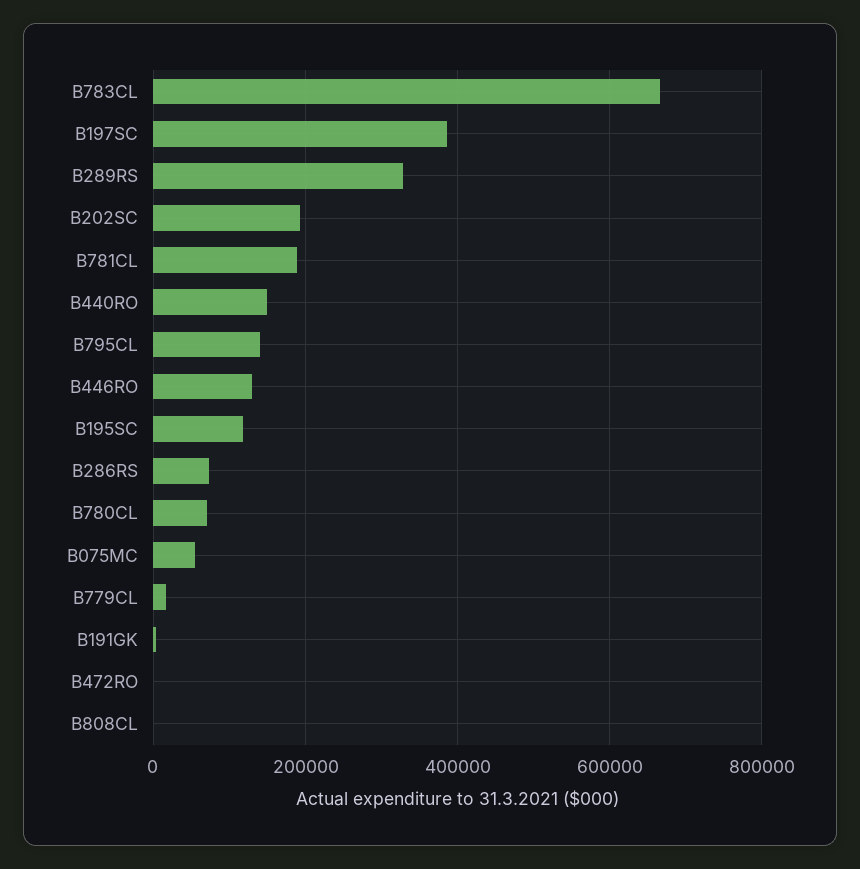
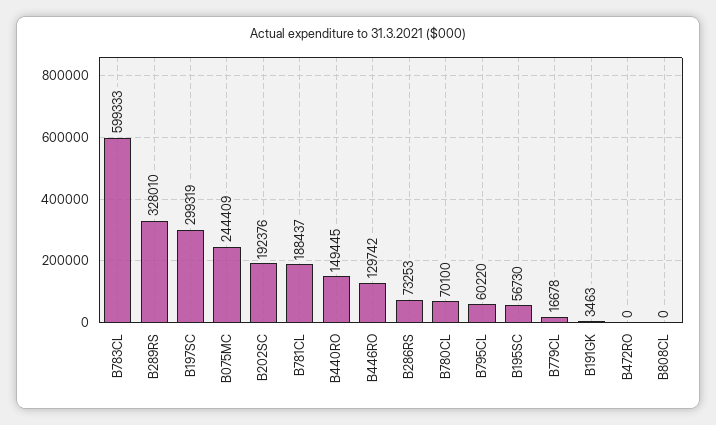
B783CL: 660000 -> 599333
B197SC: 380000 -> 299319
B795CL: 140000 -> 60220
B195SC: 120000 -> 56730
B075MC: 60000 -> 244409

